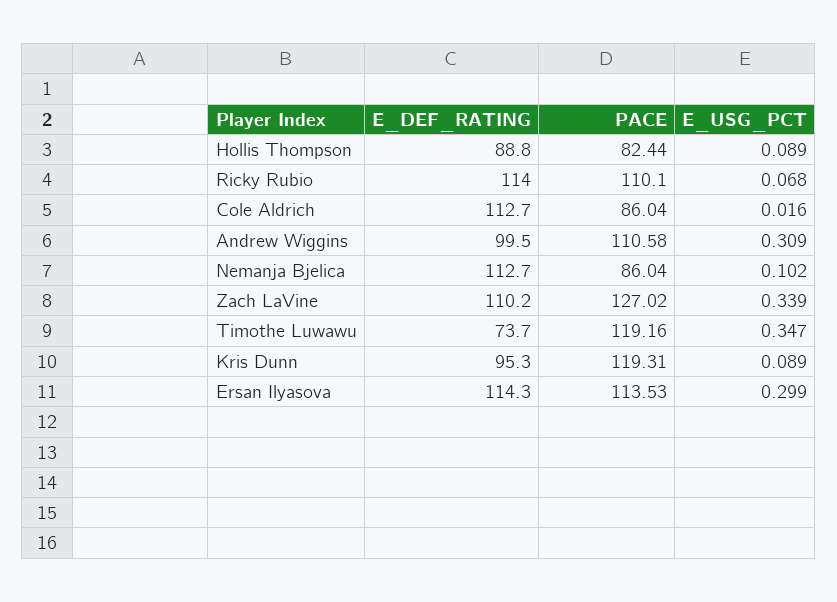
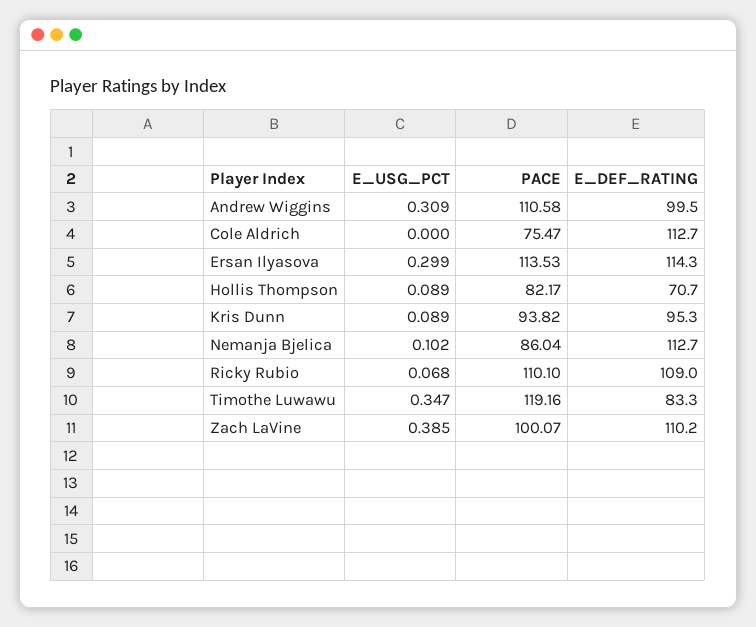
E_DEF_RATING, Hollis Thompson: 88.8 -> 70.7
PACE, Hollis Thompson: 82.44 -> 82.17
E_DEF_RATING, Ricky Rubio: 114 -> 109
PACE, Cole Aldrich: 86.04 -> 75.47
E_USG_PCT, Cole Aldrich: 0.016 -> 0
PACE, Zach LaVine: 127.02 -> 100.07
E_USG_PCT, Zach LaVine: 0.339 -> 0.385
E_DEF_RATING, Timothe Luwawu: 73.7 -> 83.3
PACE, Kris Dunn: 119.31 -> 93.82

